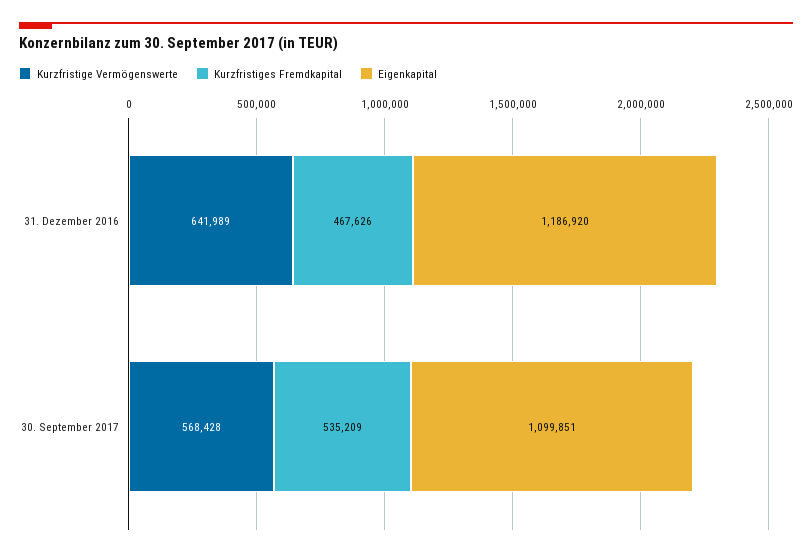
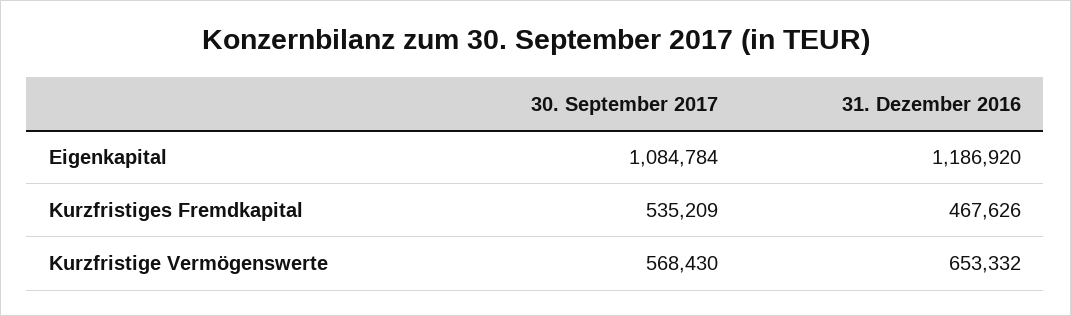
Kurzfristige Vermögenswerte, 31. Dezember 2016: 641989 -> 653332
Kurzfristige Vermögenswerte, 30. September 2017: 568428 -> 568430
Eigenkapital, 30. September 2017: 1099851 -> 1084784

